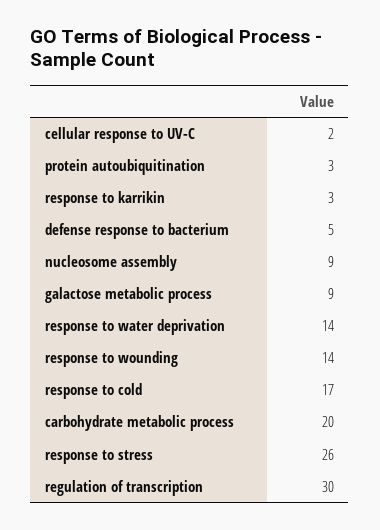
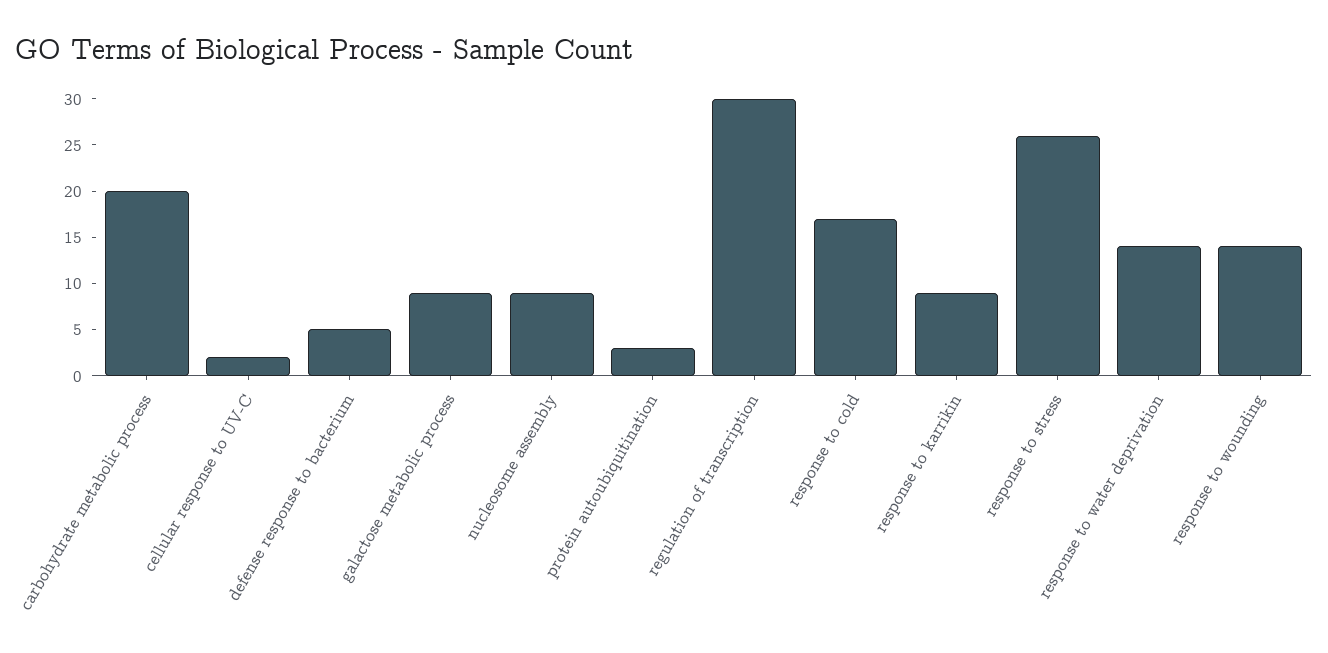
response to karrikin: 3 -> 9

